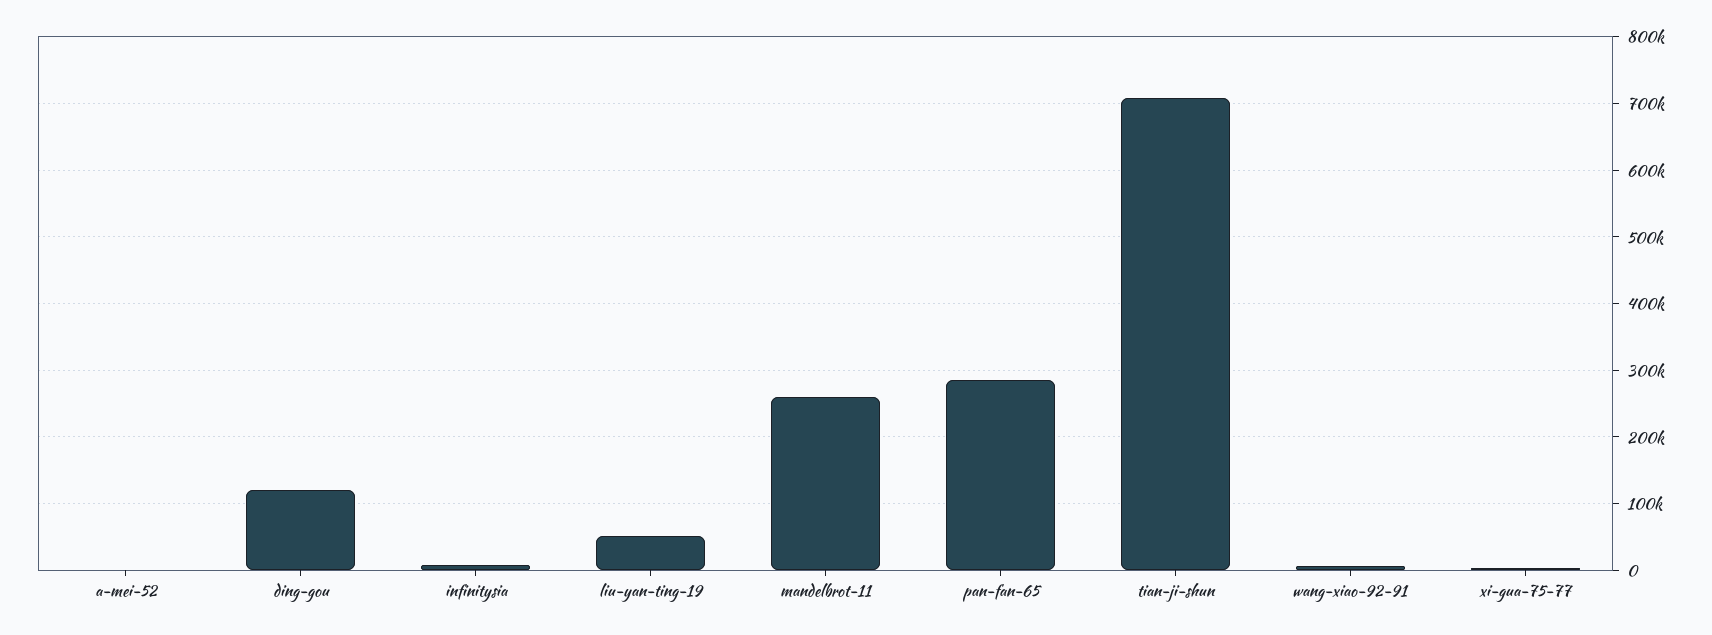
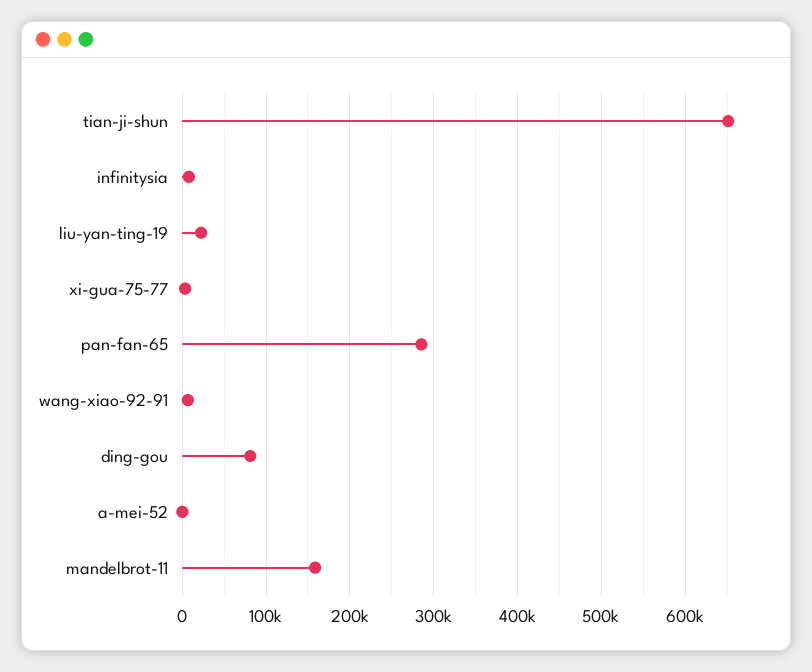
ding-gou: 120000 -> 80000
liu-yan-ting-19: 50000 -> 20000
mandelbrot-11: 260000 -> 160000
tian-ji-shun: 710000 -> 650000

